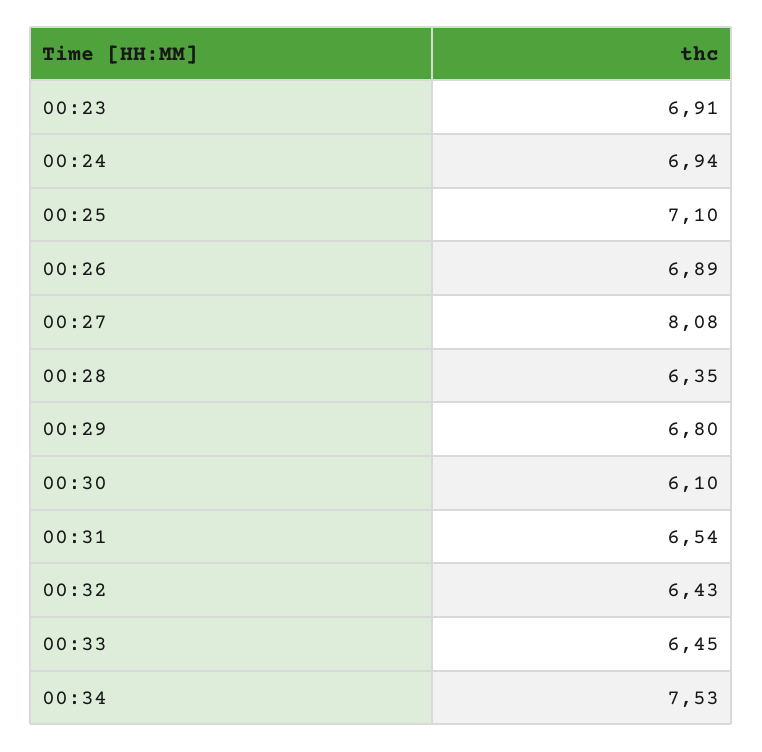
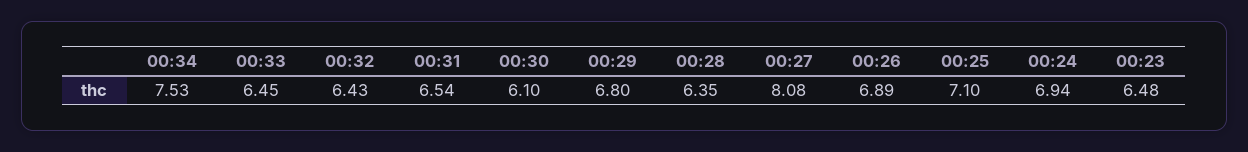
00:23: 6.91 -> 6.48

